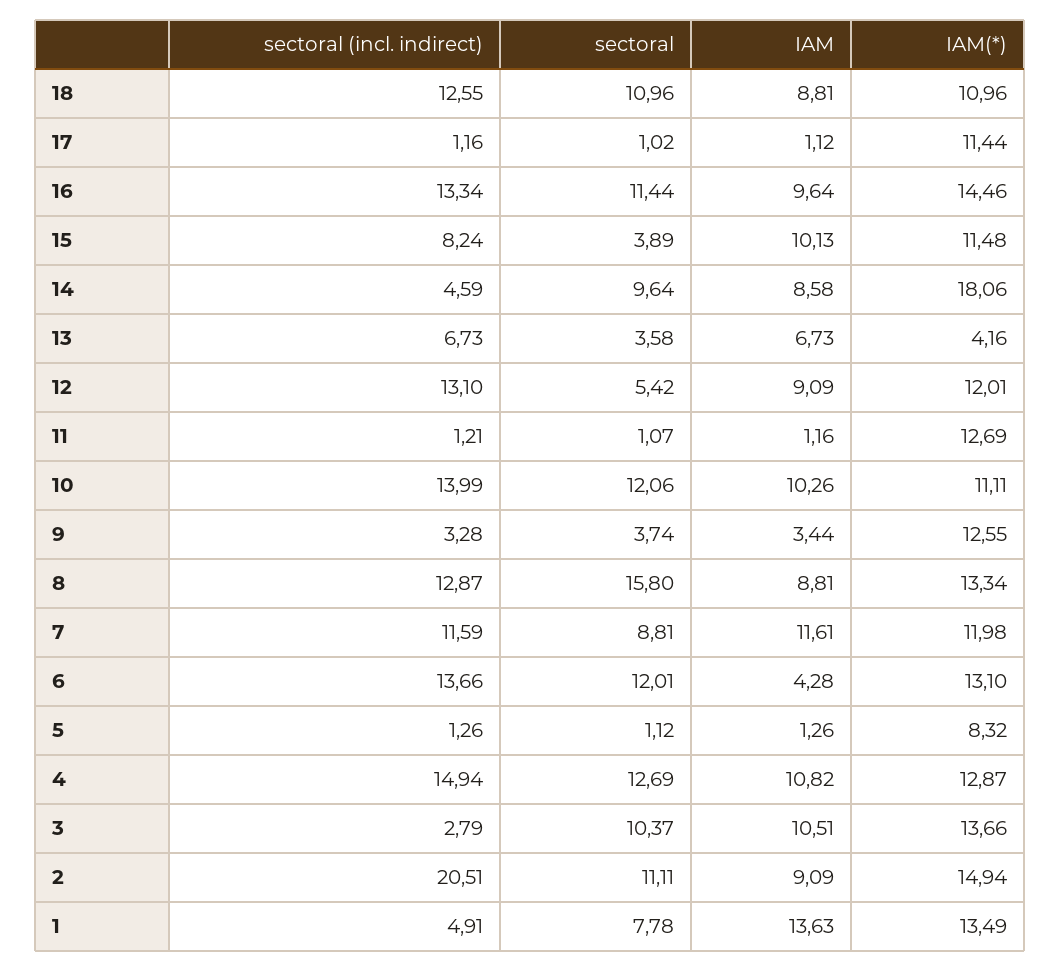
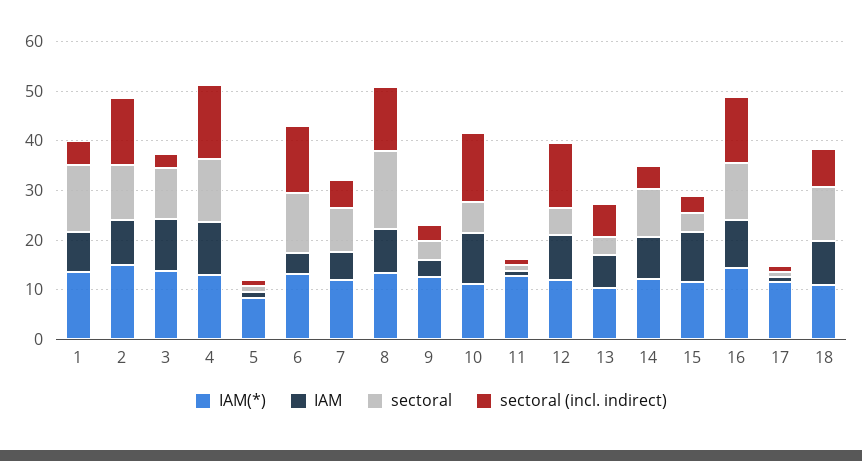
sectoral (incl. indirect), 18: 12.55 -> 8
sectoral (incl. indirect), 15: 8.24 -> 4
IAM(*), 14: 18.06 -> 12
IAM(*), 13: 4.16 -> 10
sectoral, 10: 12.06 -> 6
sectoral (incl. indirect), 7: 11.59 -> 6
IAM, 7: 11.61 -> 6
sectoral (incl. indirect), 2: 20.51 -> 14
sectoral, 1: 7.78 -> 14
IAM, 1: 13.63 -> 8

